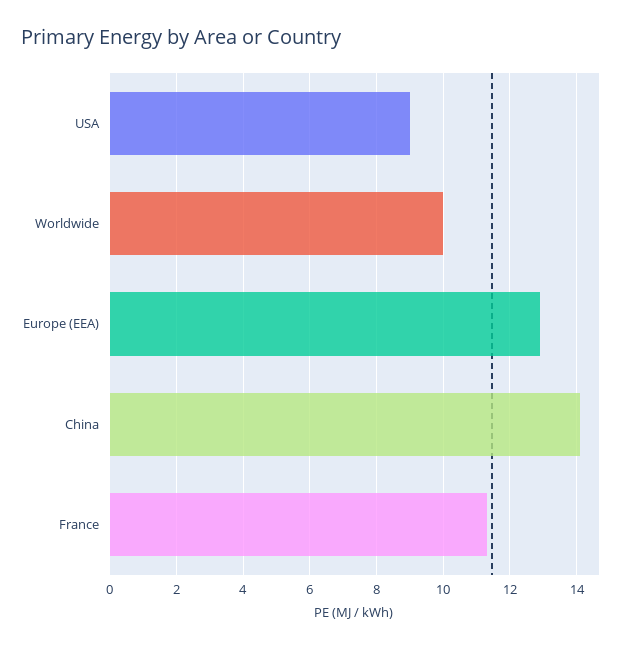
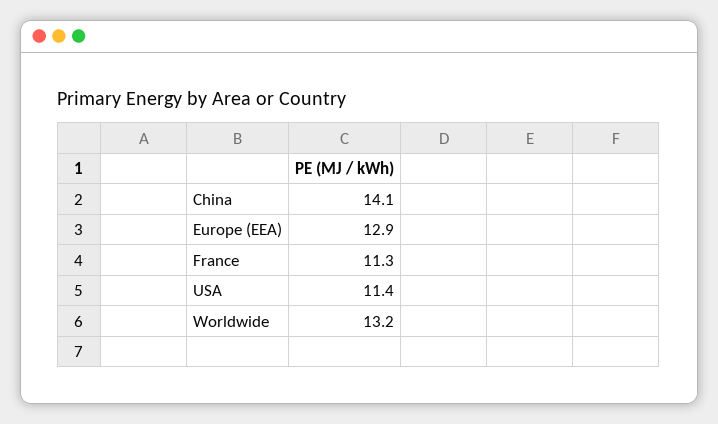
USA: 9 -> 11.4
Worldwide: 10 -> 13.2

